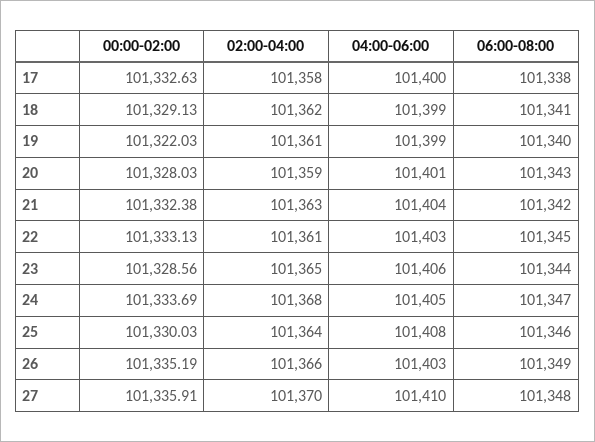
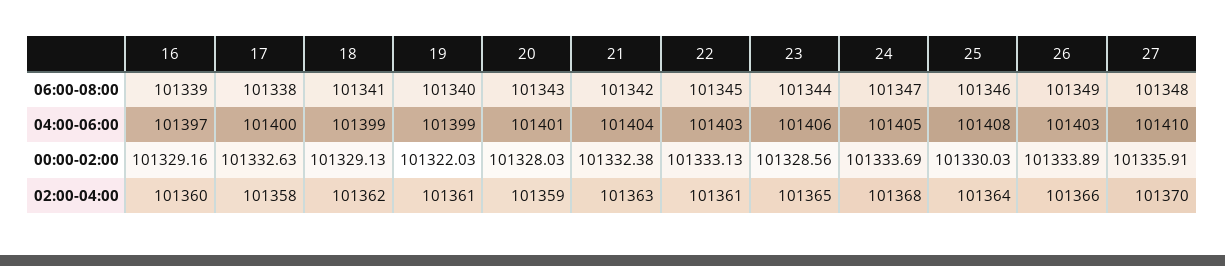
00:00-02:00, 26: 101335.19 -> 101333.89
06:00-08:00, 16: none -> 101339
04:00-06:00, 16: none -> 101397
00:00-02:00, 16: none -> 101329.16
02:00-04:00, 16: none -> 101360

